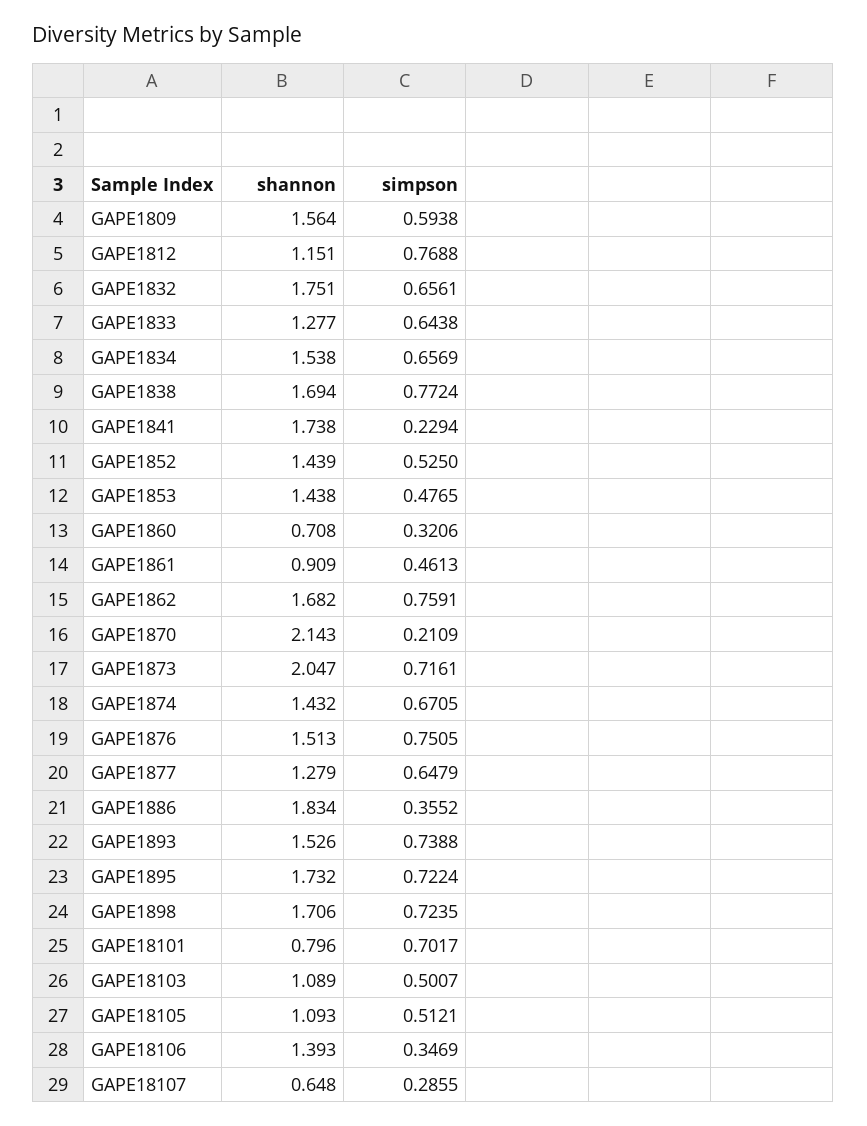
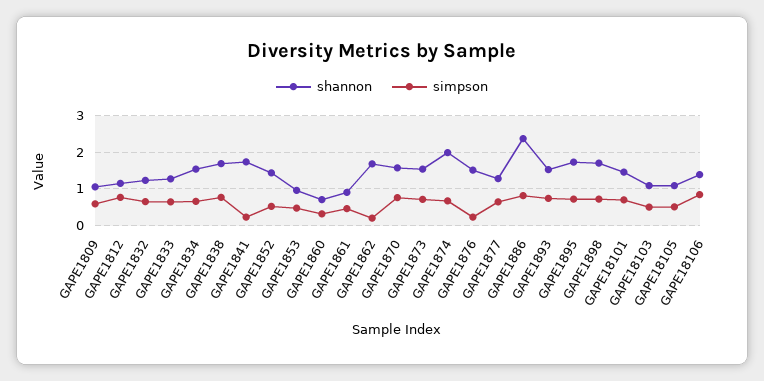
shannon, GAPE1809: 1.564 -> 1
shannon, GAPE1832: 1.751 -> 1.2
shannon, GAPE1853: 1.438 -> 1
simpson, GAPE1862: 0.7591 -> 0.2
shannon, GAPE1870: 2.143 -> 1.6
simpson, GAPE1870: 0.2109 -> 0.8
shannon, GAPE1873: 2.047 -> 1.6
shannon, GAPE1874: 1.432 -> 2
simpson, GAPE1876: 0.7505 -> 0.2
shannon, GAPE1886: 1.834 -> 2.4
simpson, GAPE1886: 0.3552 -> 0.8
shannon, GAPE18101: 0.796 -> 1.4
simpson, GAPE18106: 0.3469 -> 0.8
shannon, GAPE18107: 0.648 -> none
simpson, GAPE18107: 0.2855 -> none

